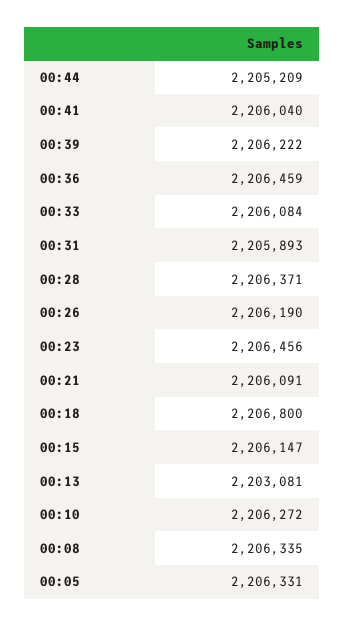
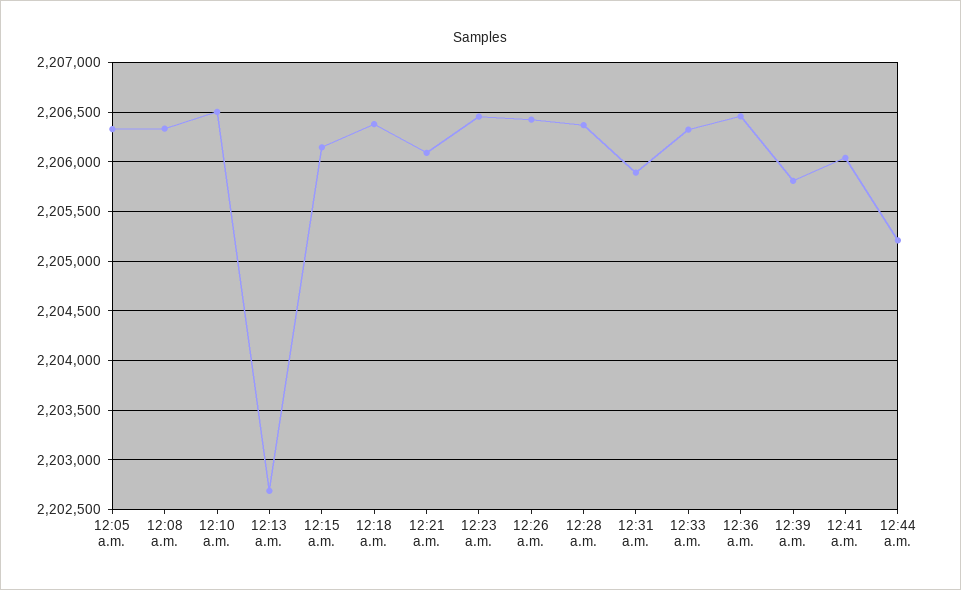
00:39: 2206222 -> 2205800
00:33: 2206084 -> 2206300
00:26: 2206190 -> 2206400
00:18: 2206800 -> 2206400
00:13: 2203081 -> 2202700
00:10: 2206272 -> 2206500

